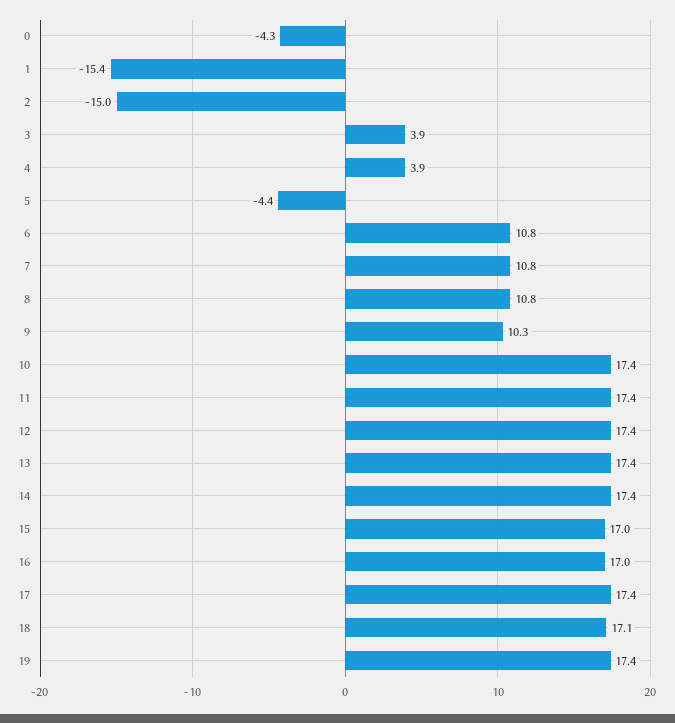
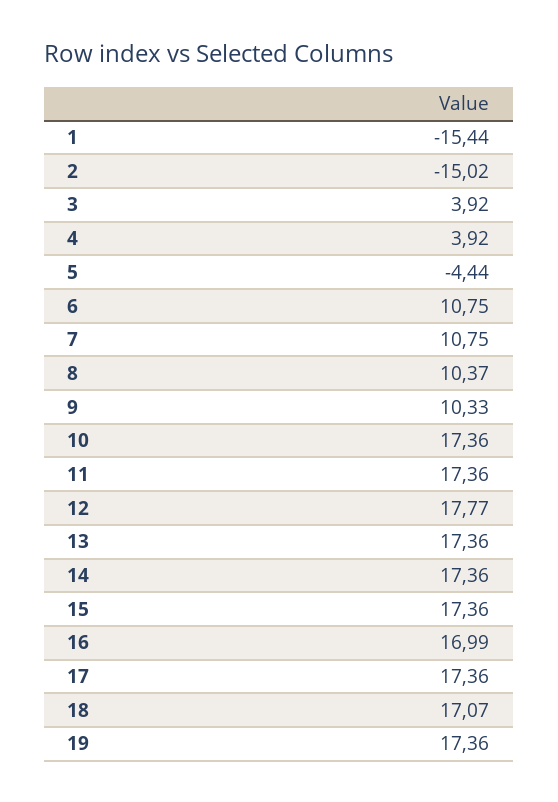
0: -4.3 -> none
8: 10.8 -> 10.37
12: 17.4 -> 17.77
15: 17 -> 17.36

